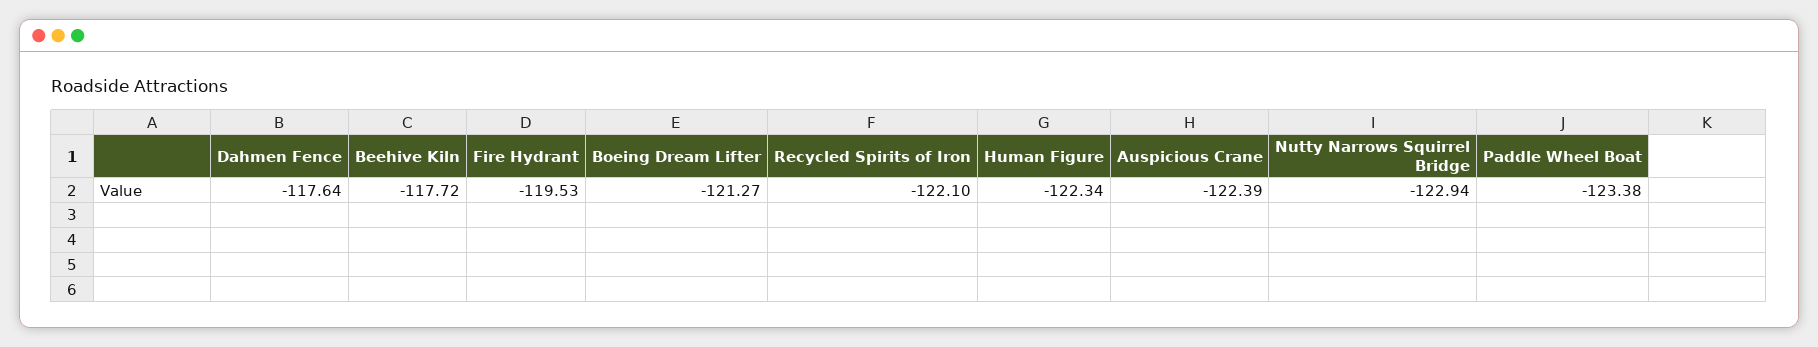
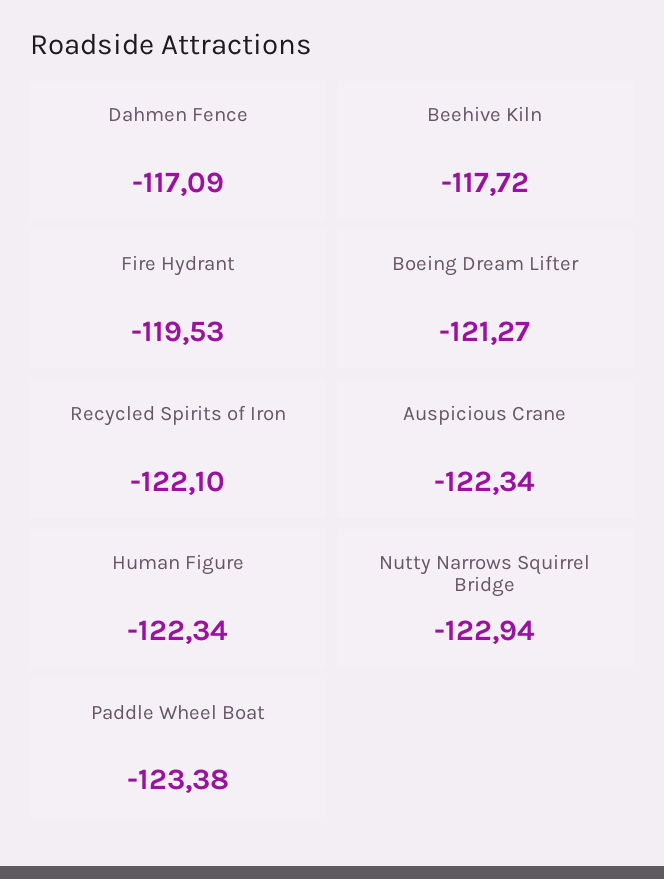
Dahmen Fence: -117.64 -> -117.09
Auspicious Crane: -122.39 -> -122.34

